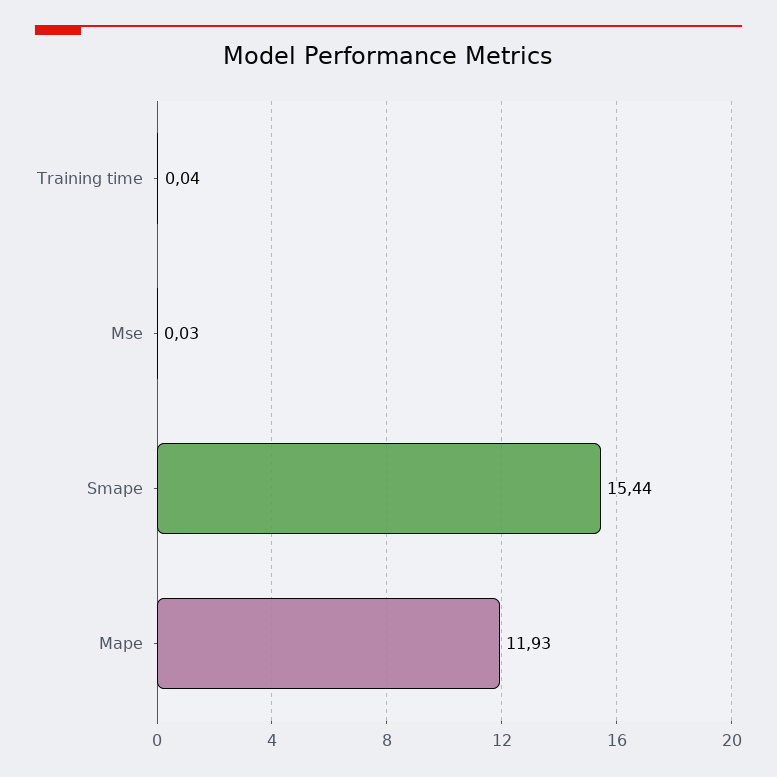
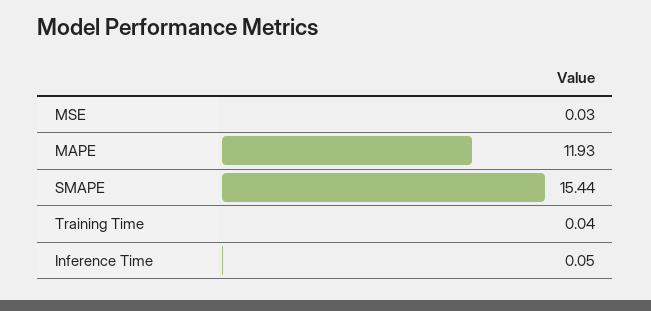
Inference Time: none -> 0.05

